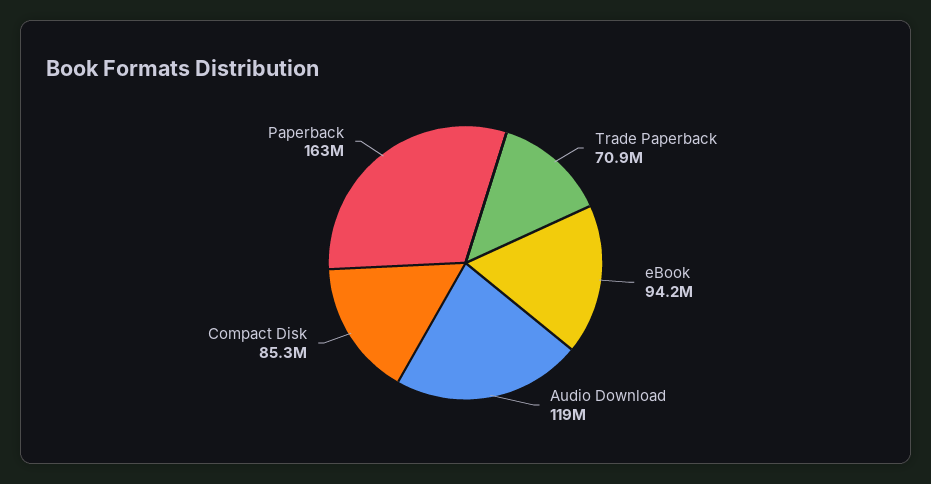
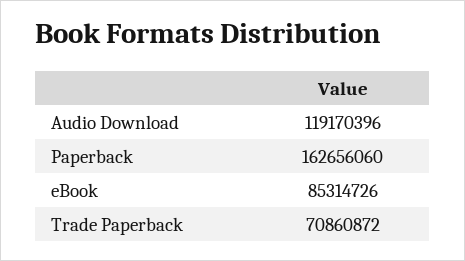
eBook: 94200000 -> 85314726
Compact Disk: 85300000 -> none

